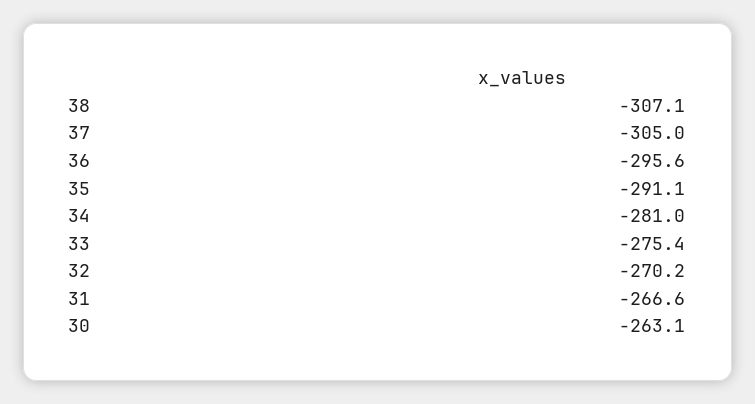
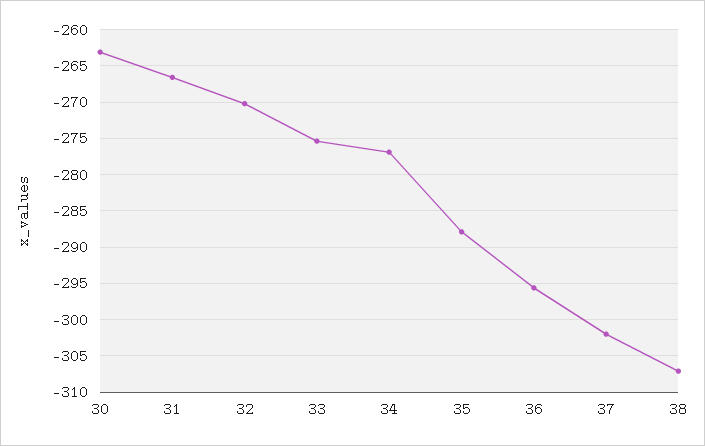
37: -305 -> -302
35: -291.1 -> -288
34: -281 -> -277

